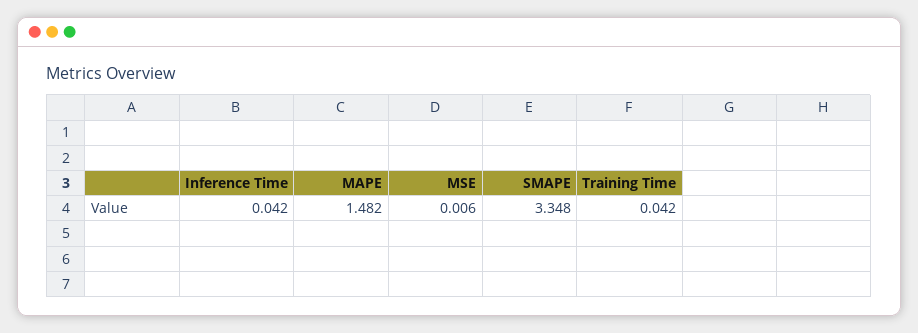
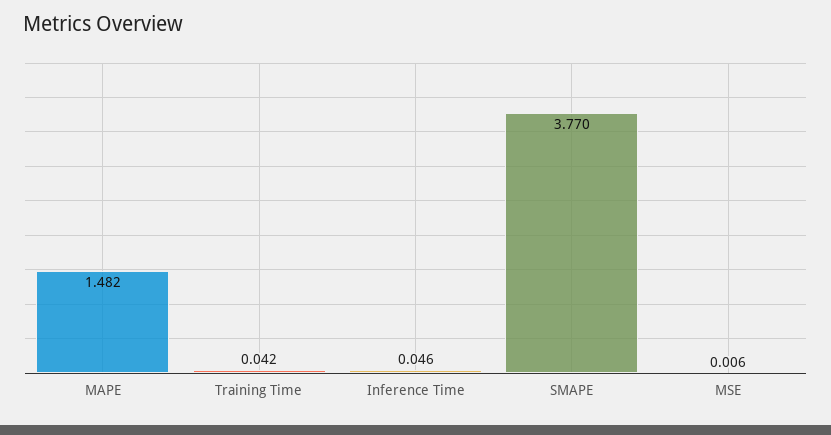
Inference Time: 0.042 -> 0.046
SMAPE: 3.348 -> 3.77

